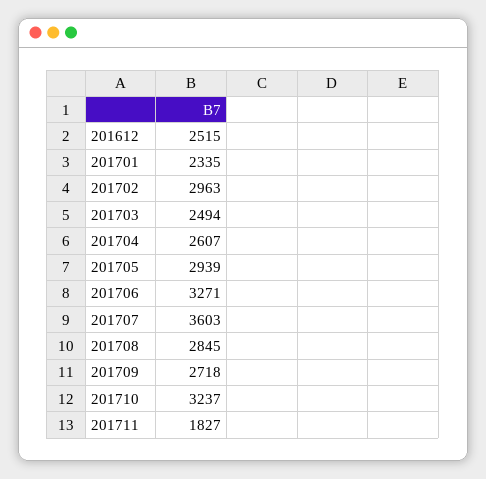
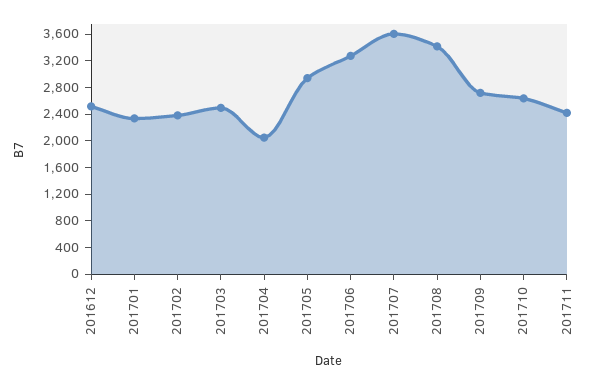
201702: 2963 -> 2400
201704: 2607 -> 2000
201708: 2845 -> 3400
201710: 3237 -> 2600
201711: 1827 -> 2400

